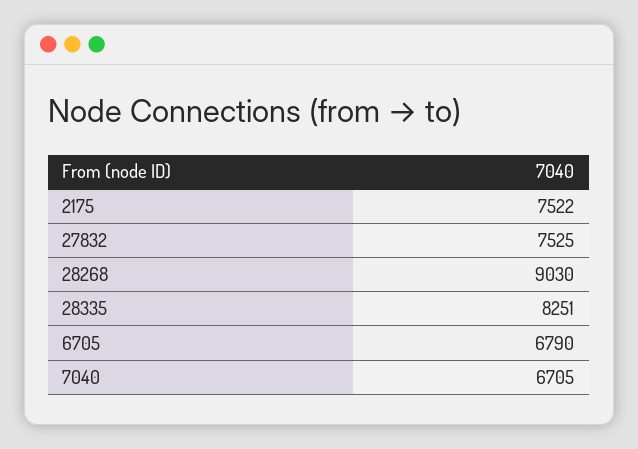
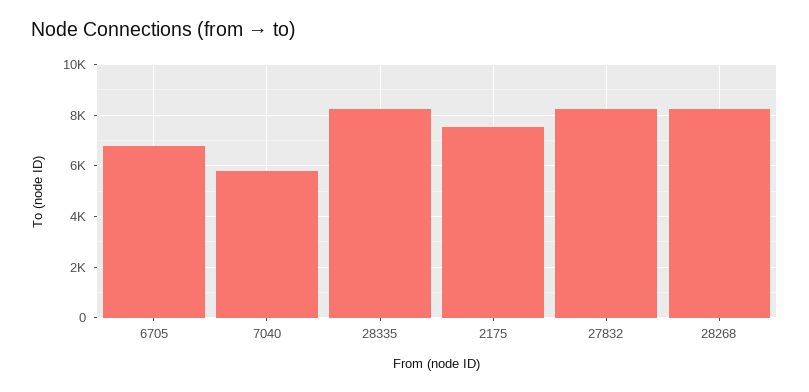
27832: 7525 -> 8250
28268: 9030 -> 8250
7040: 6705 -> 5750

